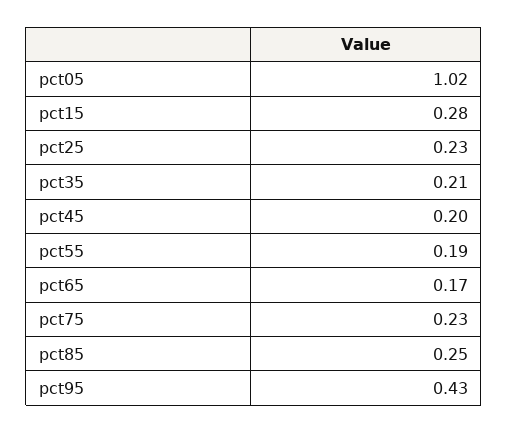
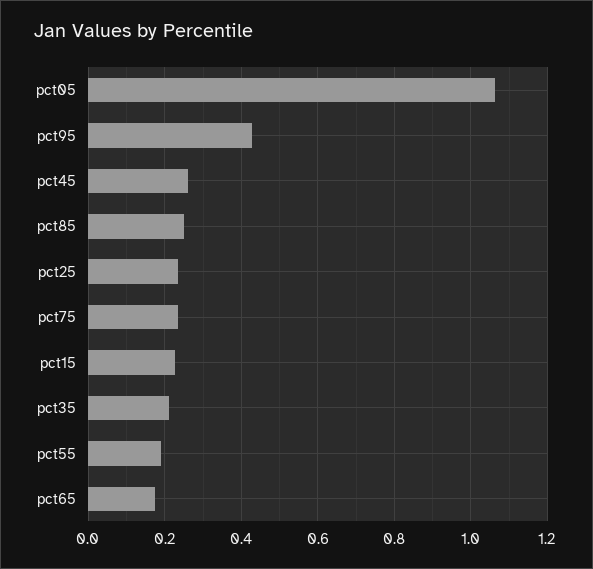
pct05: 1.02 -> 1.06
pct15: 0.28 -> 0.22
pct45: 0.2 -> 0.26

